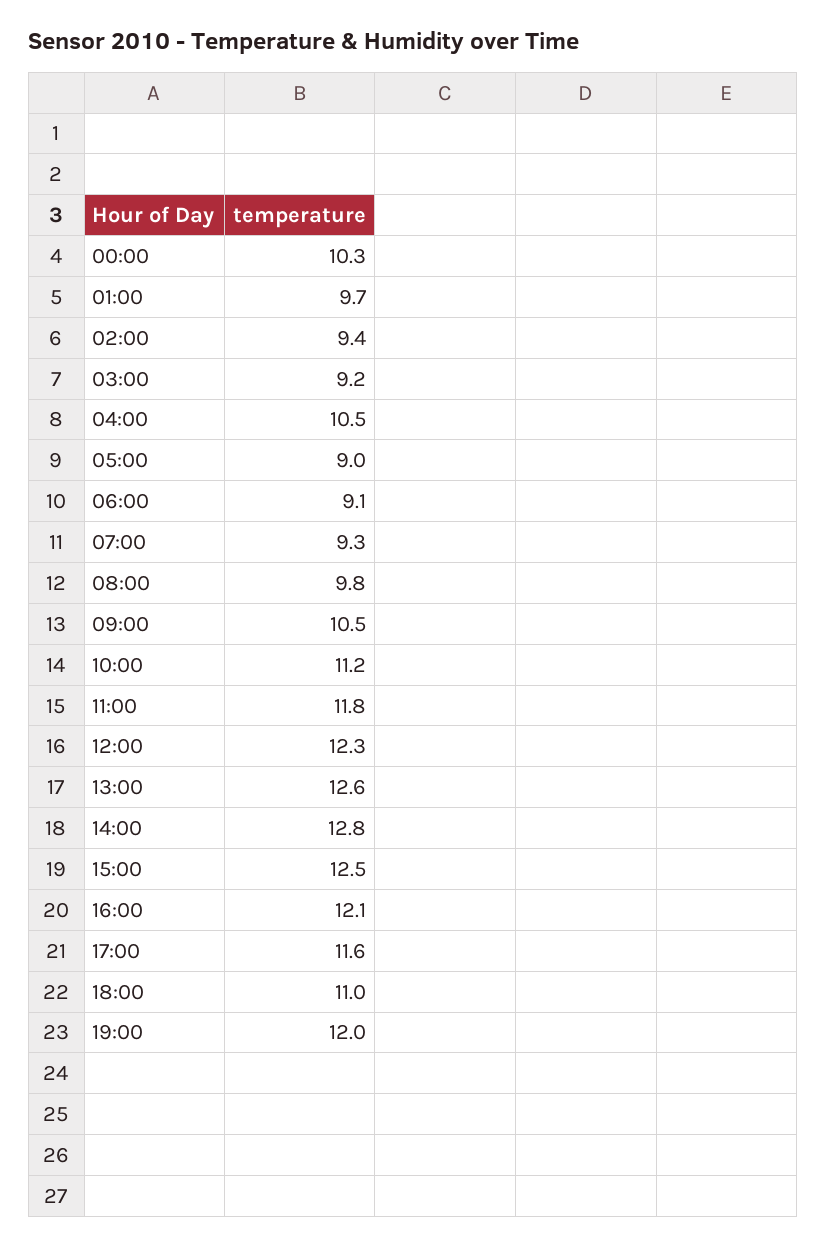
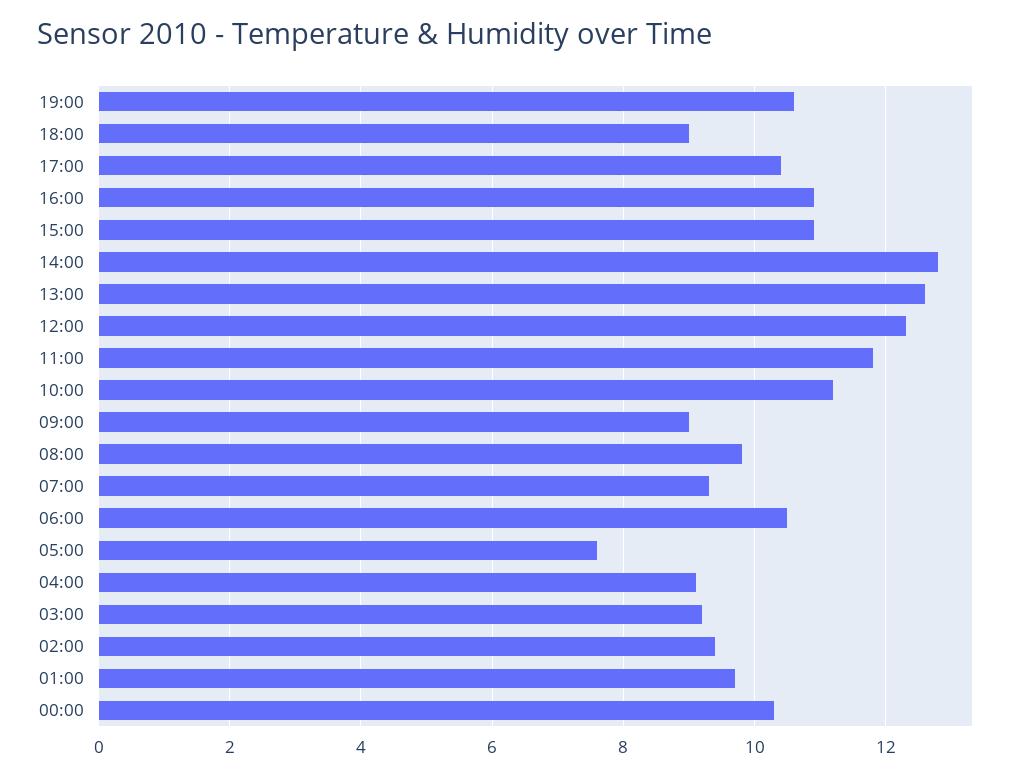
04:00: 10.5 -> 9
05:00: 9 -> 7.5
06:00: 9.1 -> 10.5
09:00: 10.5 -> 9
15:00: 12.5 -> 11
16:00: 12.1 -> 11
17:00: 11.6 -> 10.5
18:00: 11 -> 9
19:00: 12 -> 10.5

